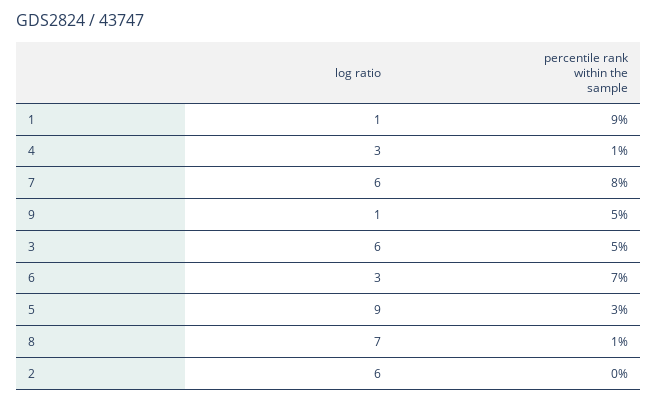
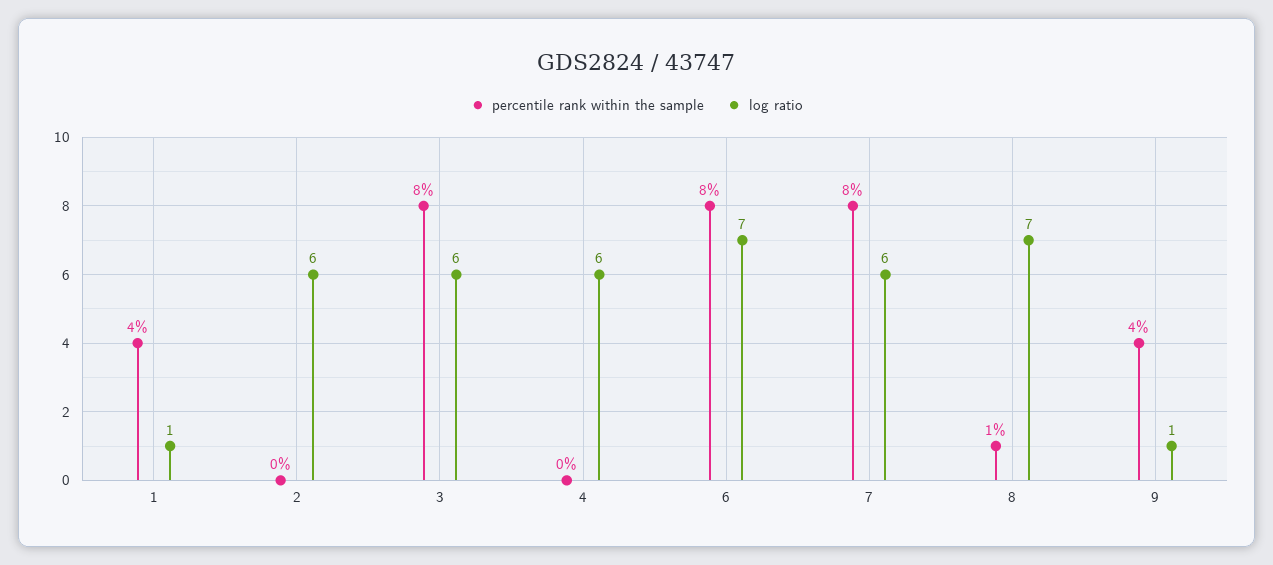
percentile rank within the sample, 1: 9 -> 4
log ratio, 4: 3 -> 6
percentile rank within the sample, 4: 1 -> 0
percentile rank within the sample, 9: 5 -> 4
percentile rank within the sample, 3: 5 -> 8
log ratio, 6: 3 -> 7
percentile rank within the sample, 6: 7 -> 8
log ratio, 5: 9 -> none
percentile rank within the sample, 5: 3 -> none

